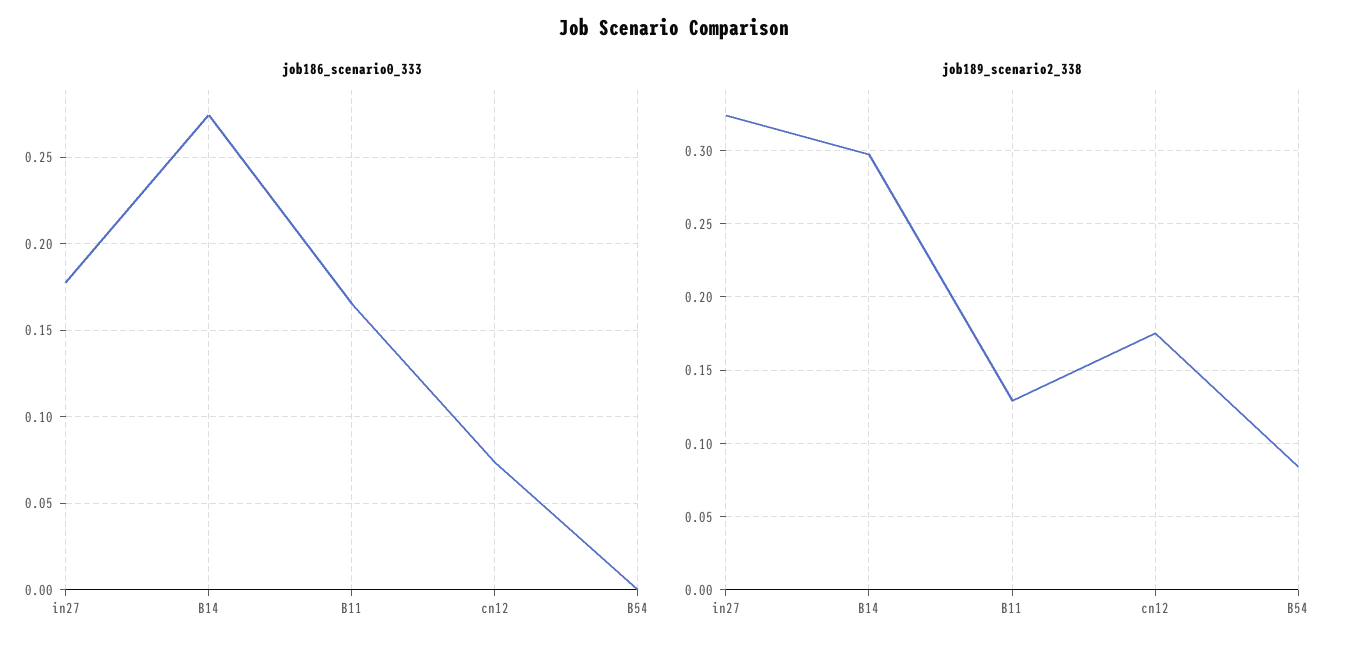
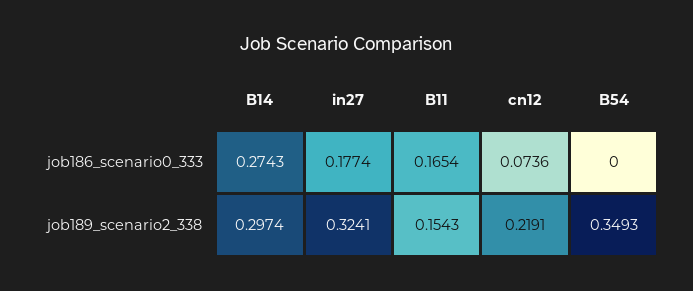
job189_scenario2_338, B11: 0.13 -> 0.1543
job189_scenario2_338, cn12: 0.175 -> 0.2191
job189_scenario2_338, B54: 0.085 -> 0.3493

